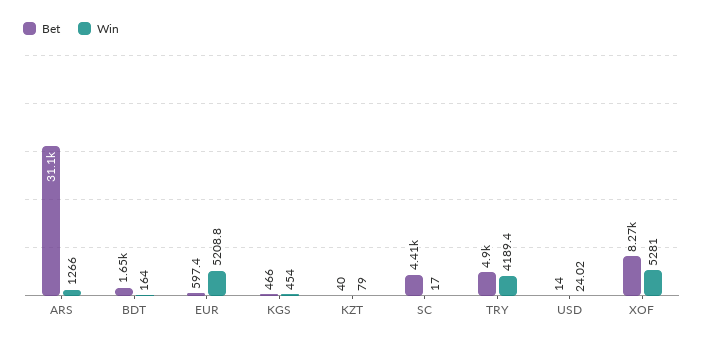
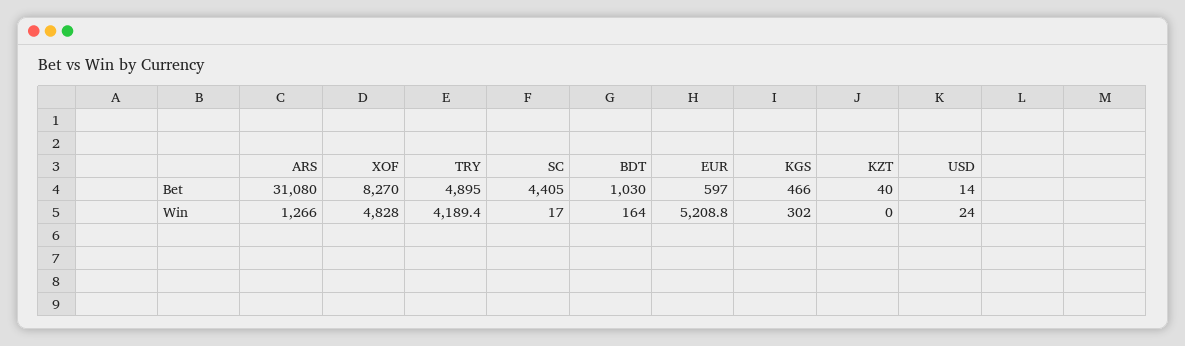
Bet, BDT: 1650 -> 1030
Win, KGS: 454 -> 302
Win, KZT: 79 -> 0
Win, XOF: 5281 -> 4828

